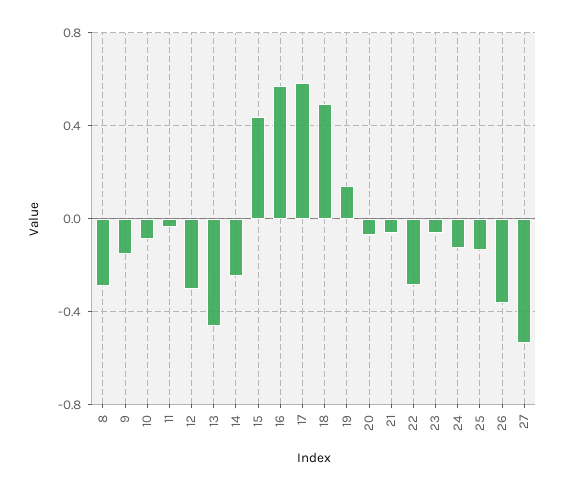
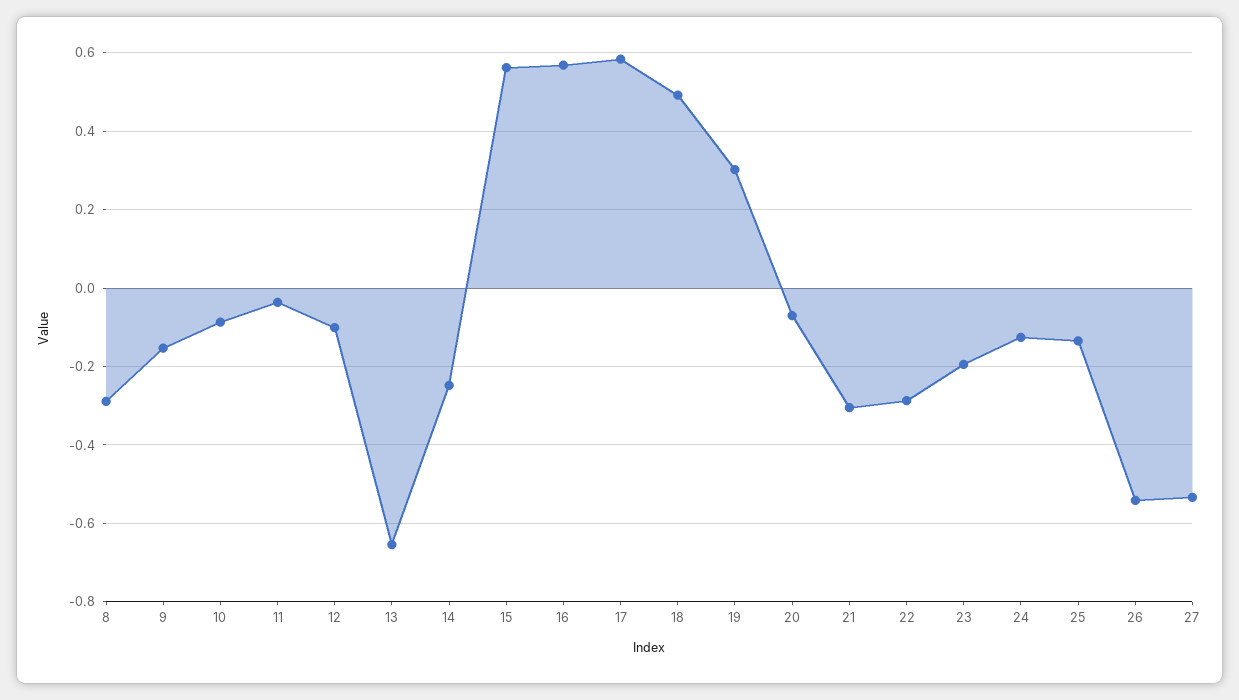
12: -0.3 -> -0.1
13: -0.45 -> -0.66
15: 0.45 -> 0.56
19: 0.15 -> 0.3
21: -0.05 -> -0.3
23: -0.05 -> -0.2
26: -0.35 -> -0.54

